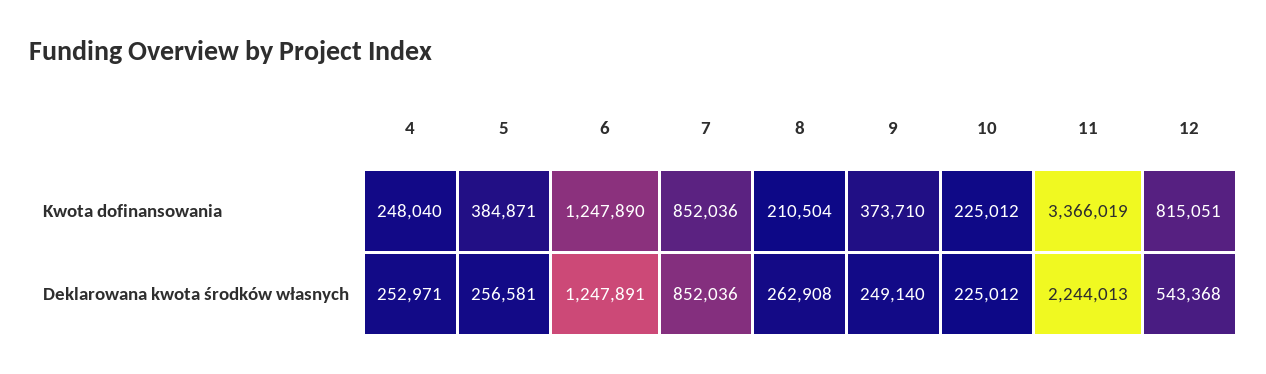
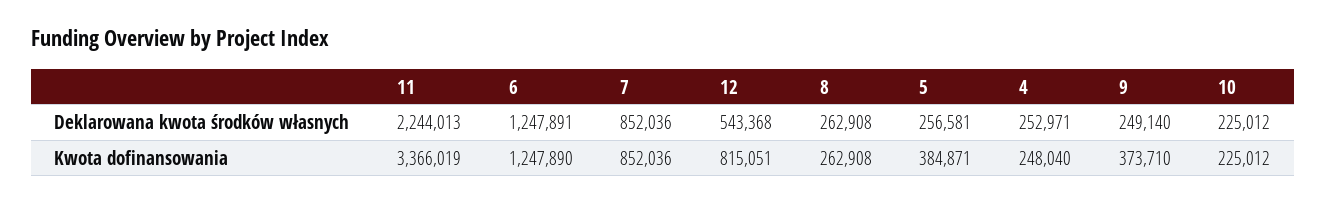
8, Kwota dofinansowania: 210504 -> 262908

